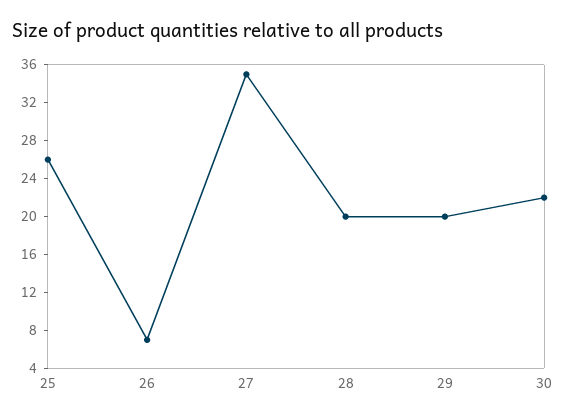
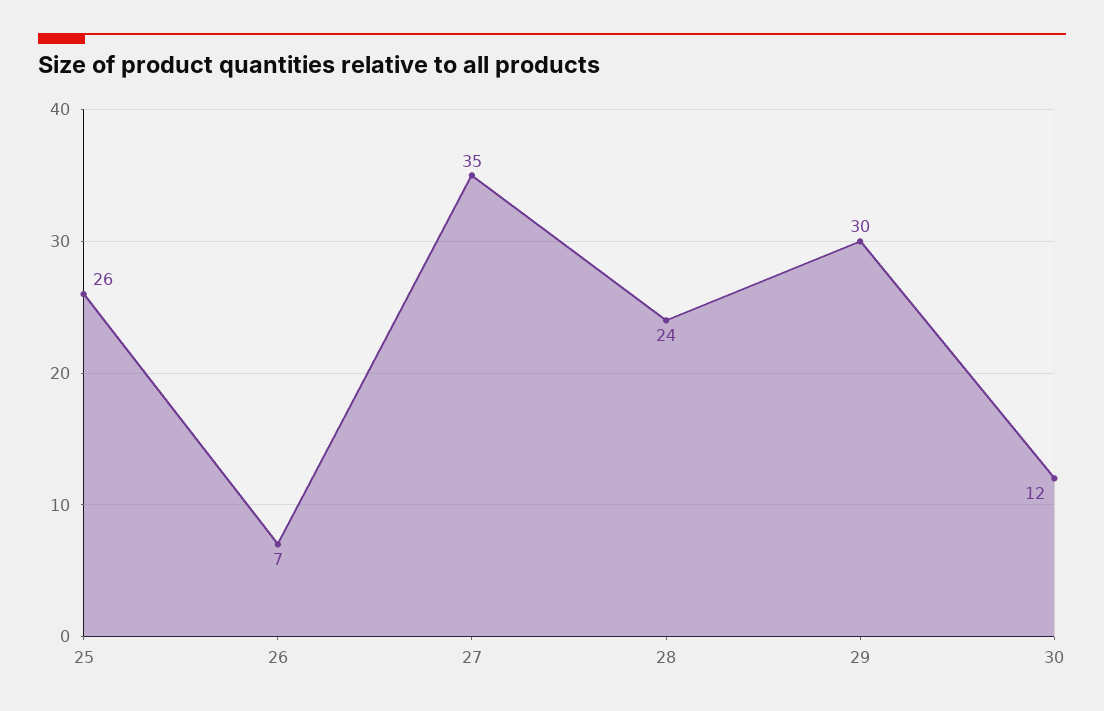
28: 20 -> 24
29: 20 -> 30
30: 22 -> 12

